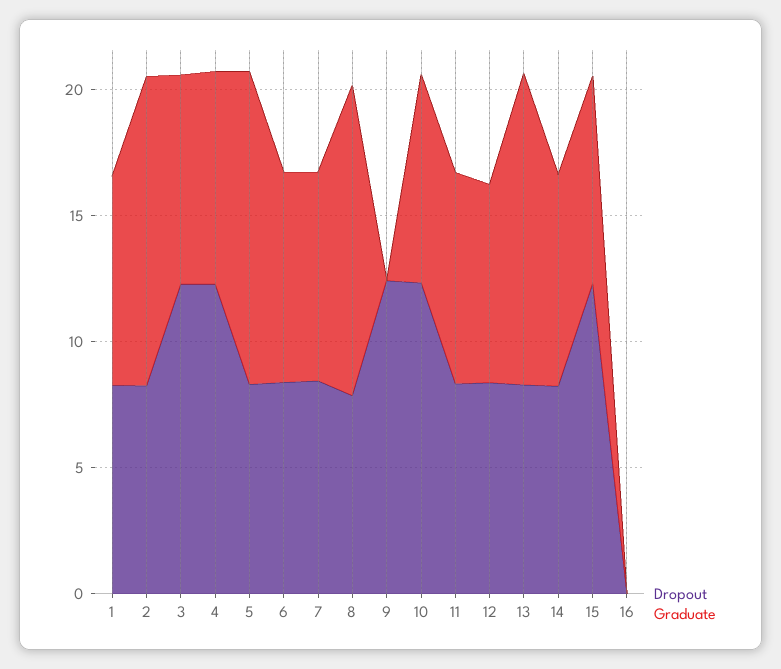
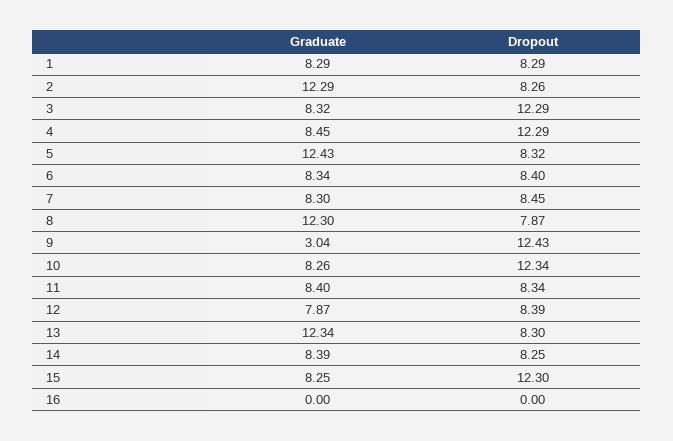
Graduate, 9: 0 -> 3.04

